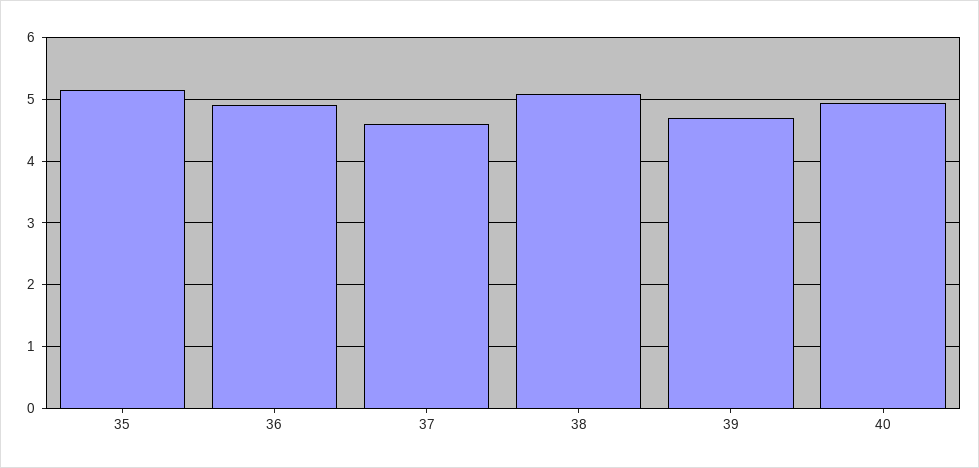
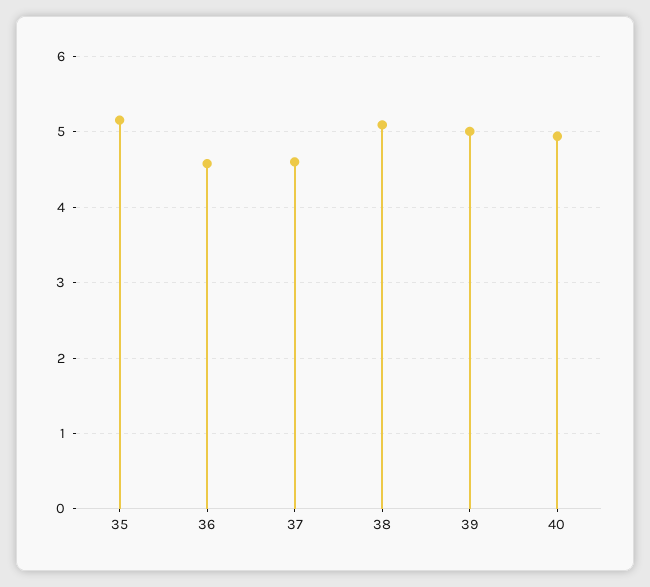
36: 4.9 -> 4.6
39: 4.7 -> 5

